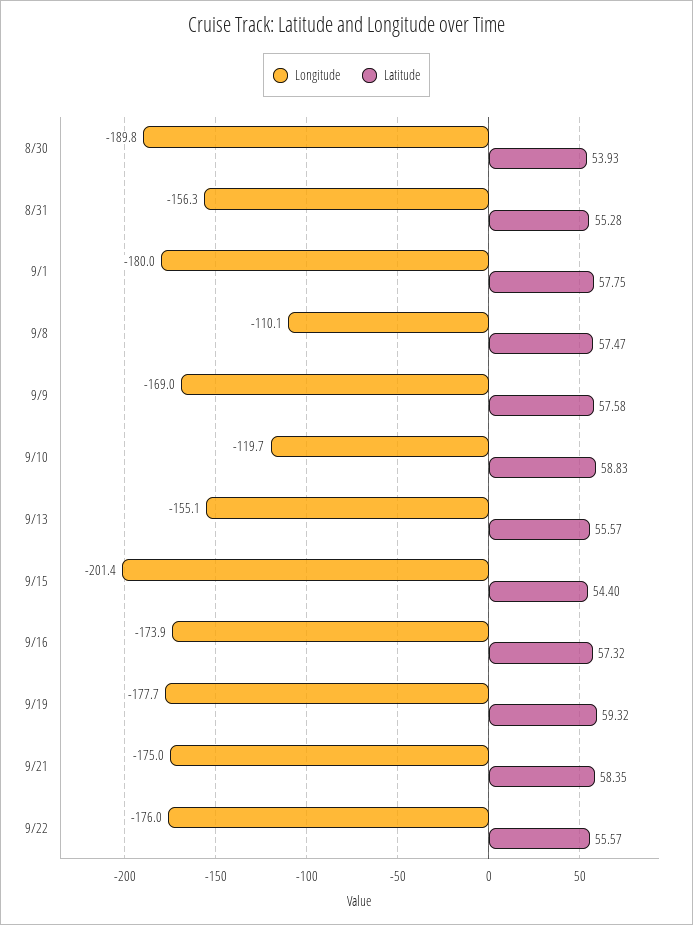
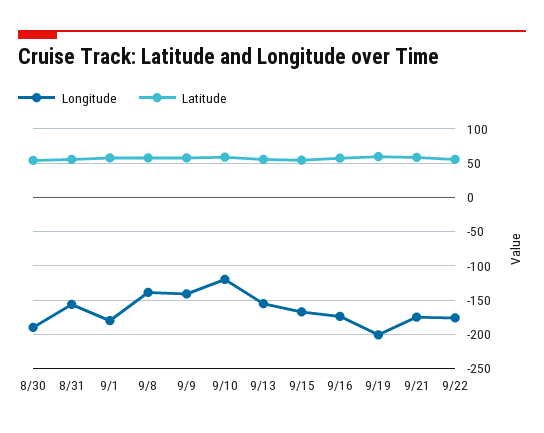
Longitude, 9/8: -110.1 -> -140
Longitude, 9/9: -169 -> -140
Longitude, 9/15: -201.4 -> -170
Longitude, 9/19: -177.7 -> -200

